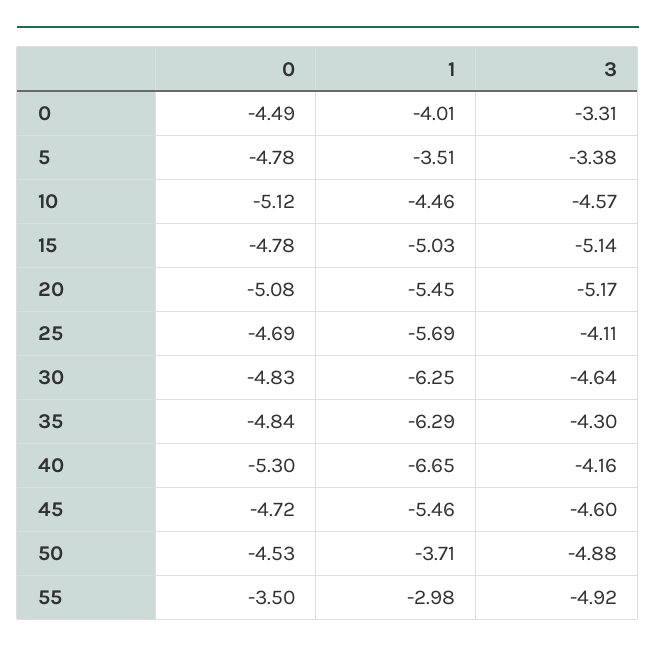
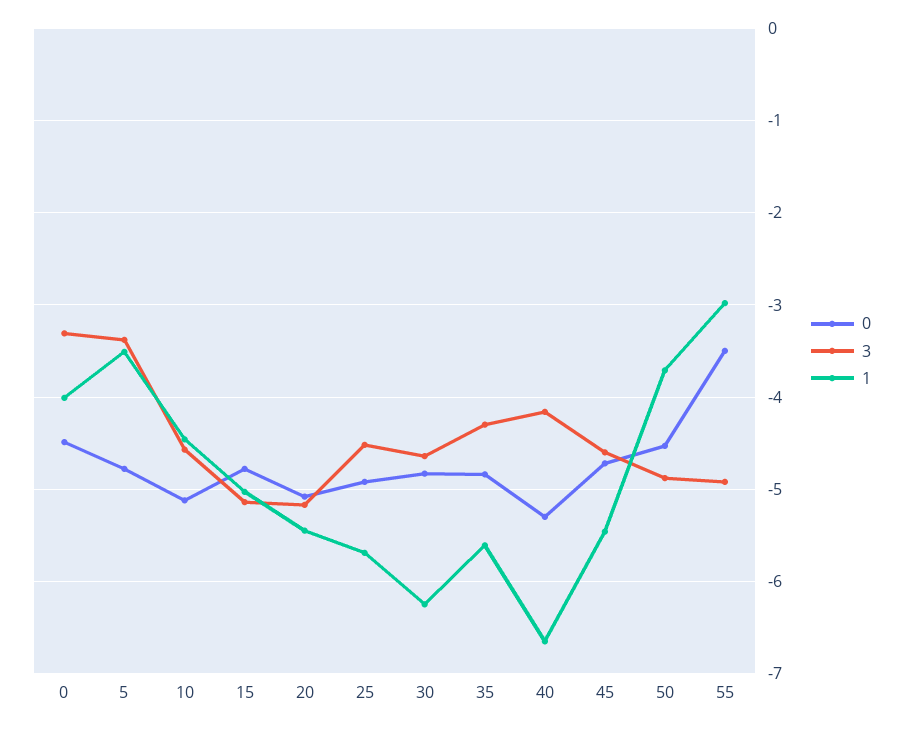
0, 25: -4.69 -> -4.9
3, 25: -4.11 -> -4.5
1, 35: -6.29 -> -5.6

